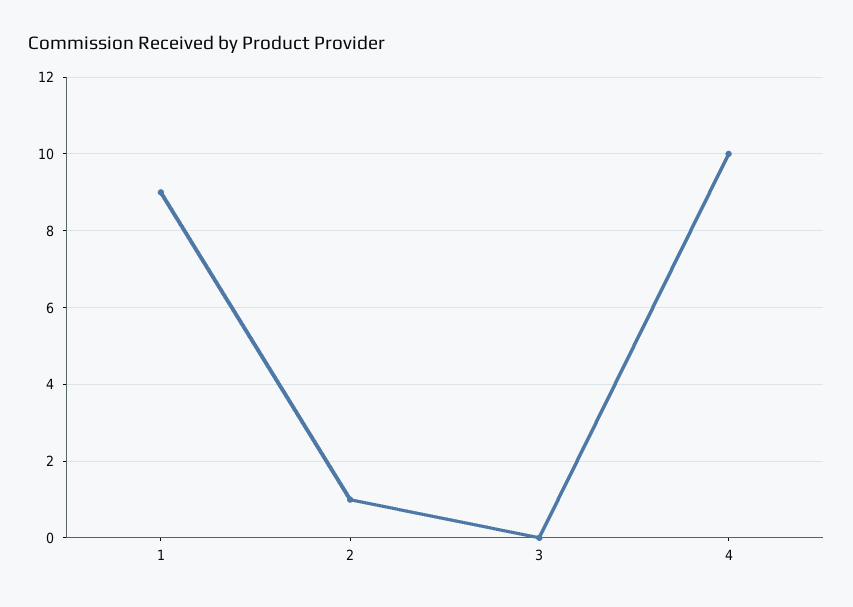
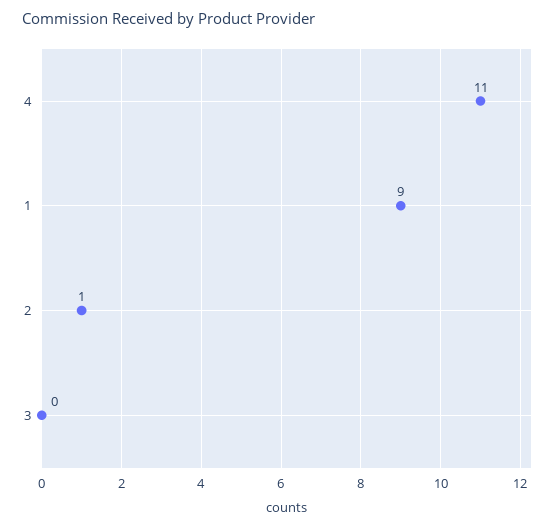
4: 10 -> 11

